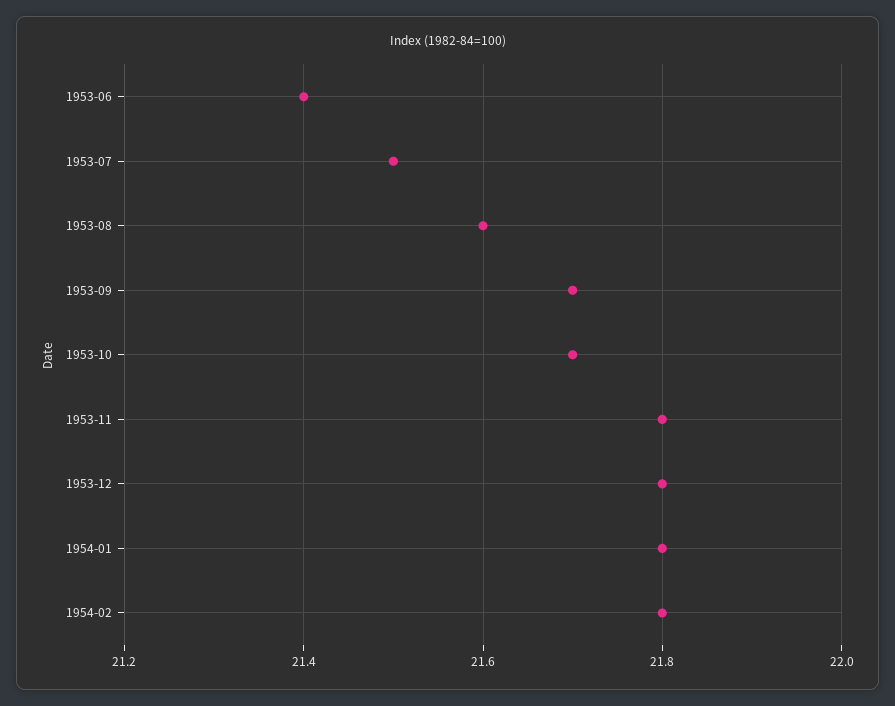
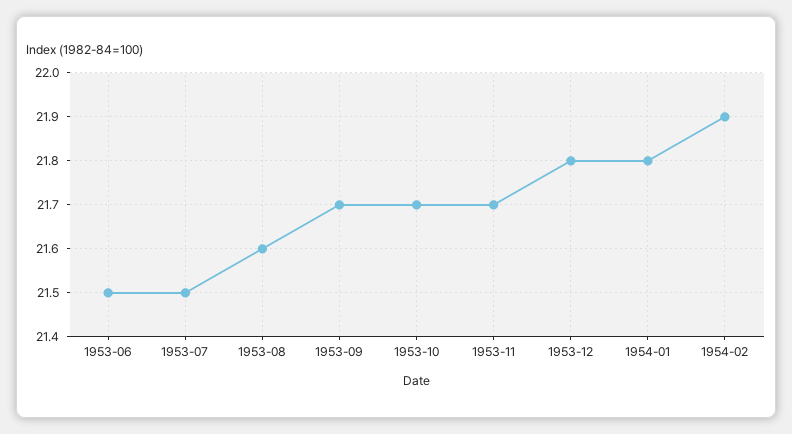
1953-06: 21.4 -> 21.5
1953-11: 21.8 -> 21.7
1954-02: 21.8 -> 21.9

